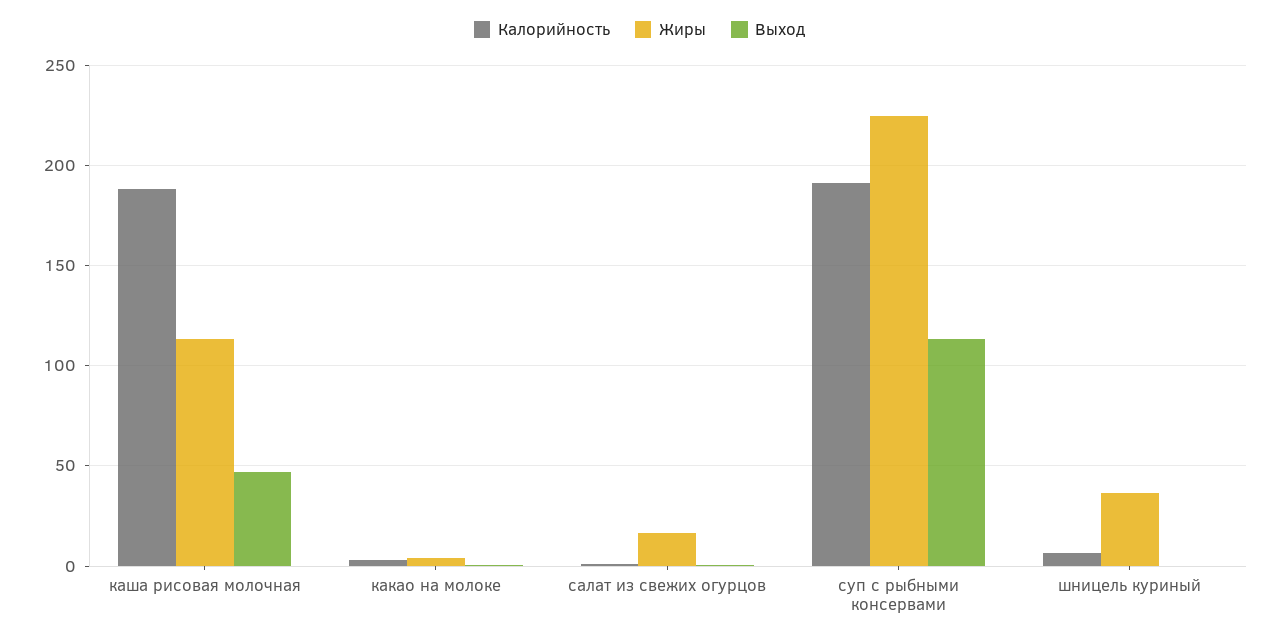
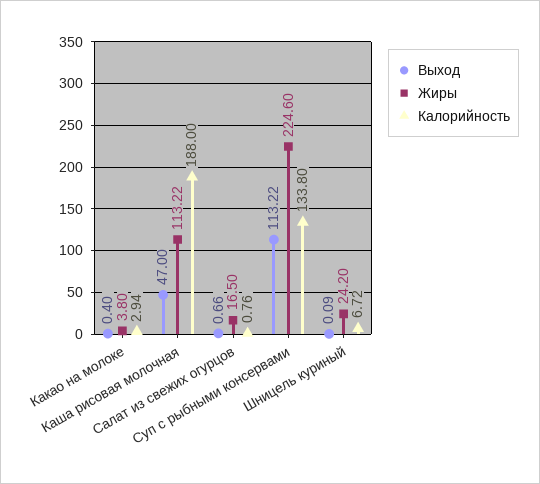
Калорийность, суп с рыбными консервами: 190 -> 133.8
Жиры, шницель куриный: 35 -> 24.2

